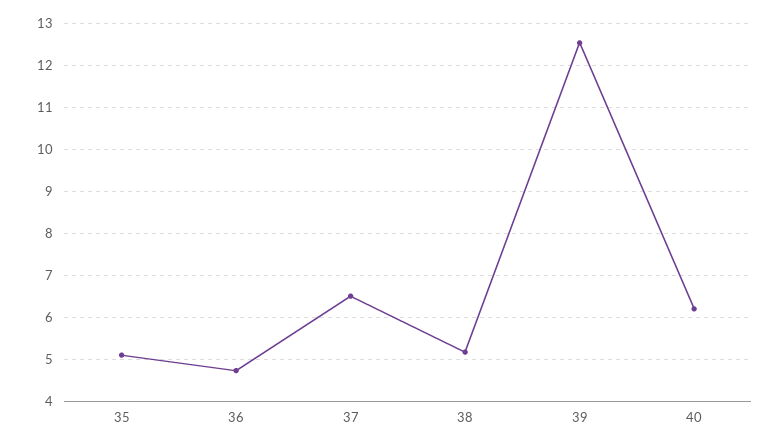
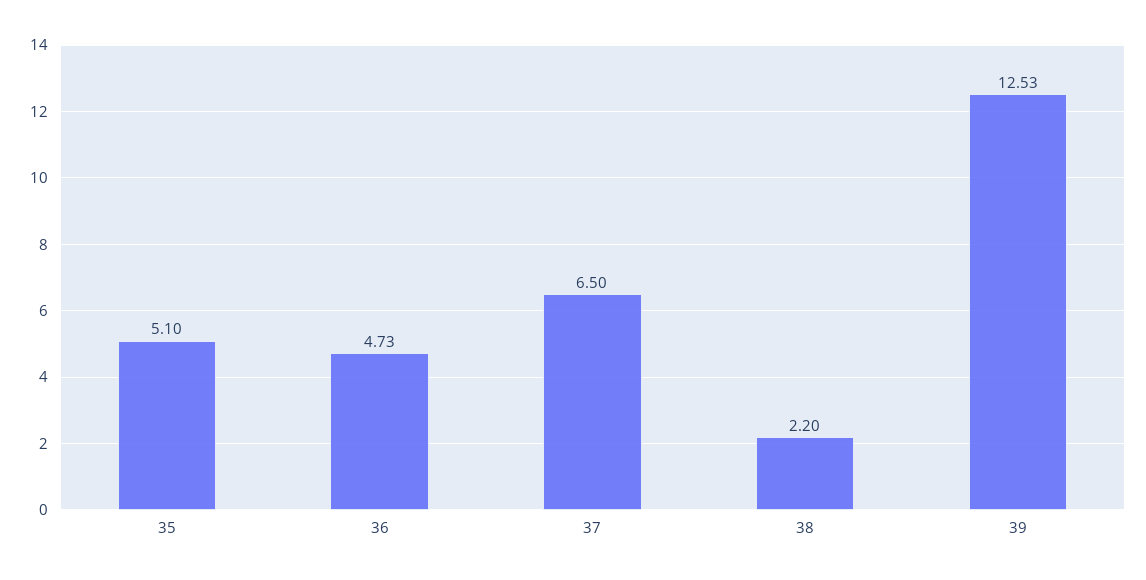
38: 5.2 -> 2.2
40: 6.2 -> none

